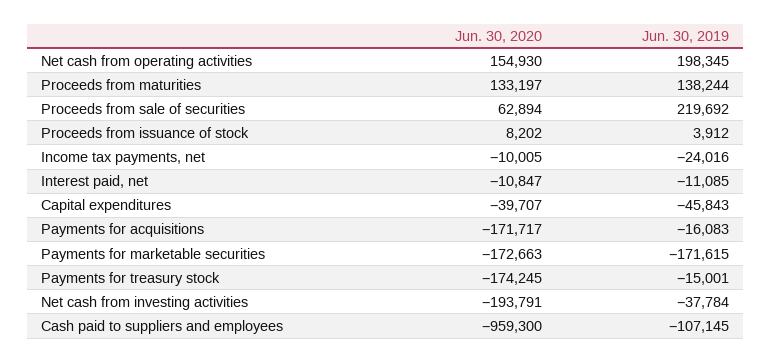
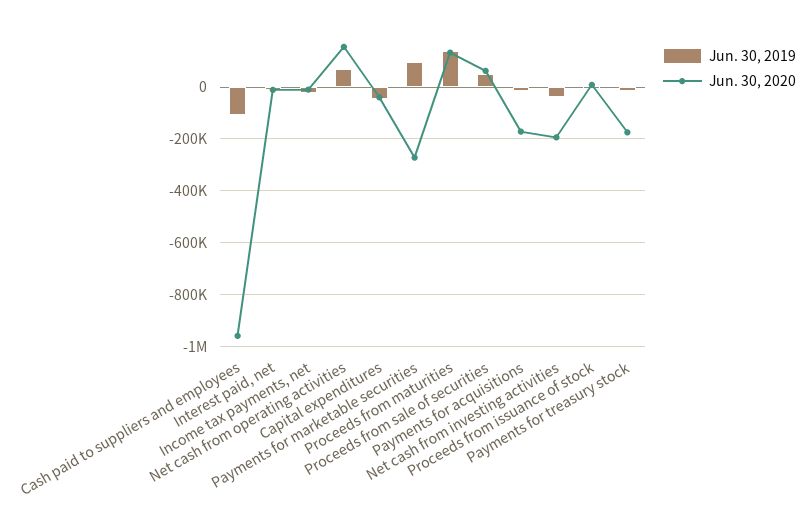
Jun. 30, 2019, Net cash from operating activities: 198345 -> 75000
Jun. 30, 2019, Proceeds from sale of securities: 219692 -> 50000
Jun. 30, 2020, Payments for marketable securities: -172663 -> -275000
Jun. 30, 2019, Payments for marketable securities: -171615 -> 100000

